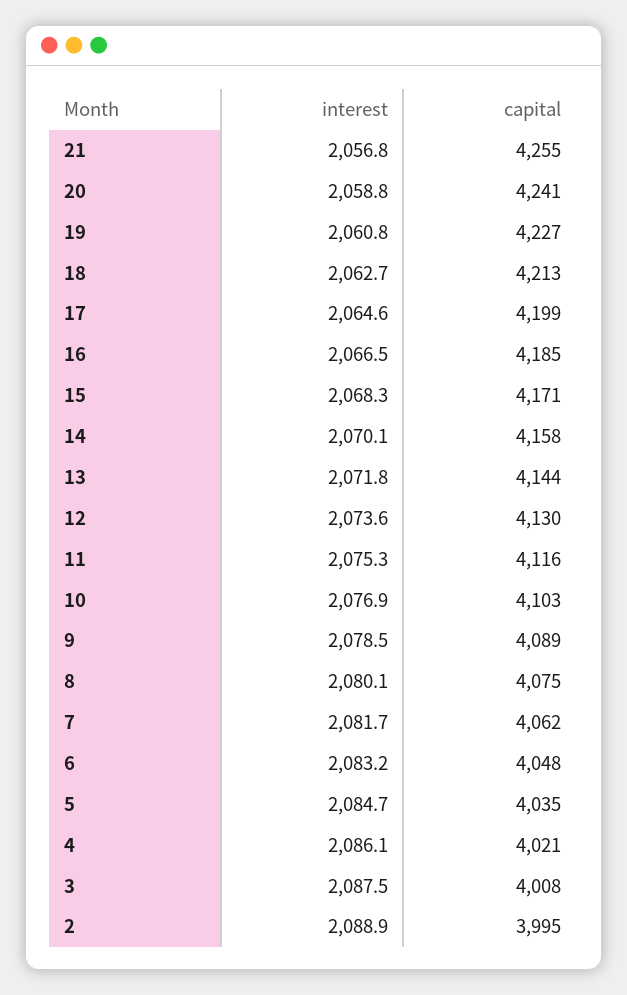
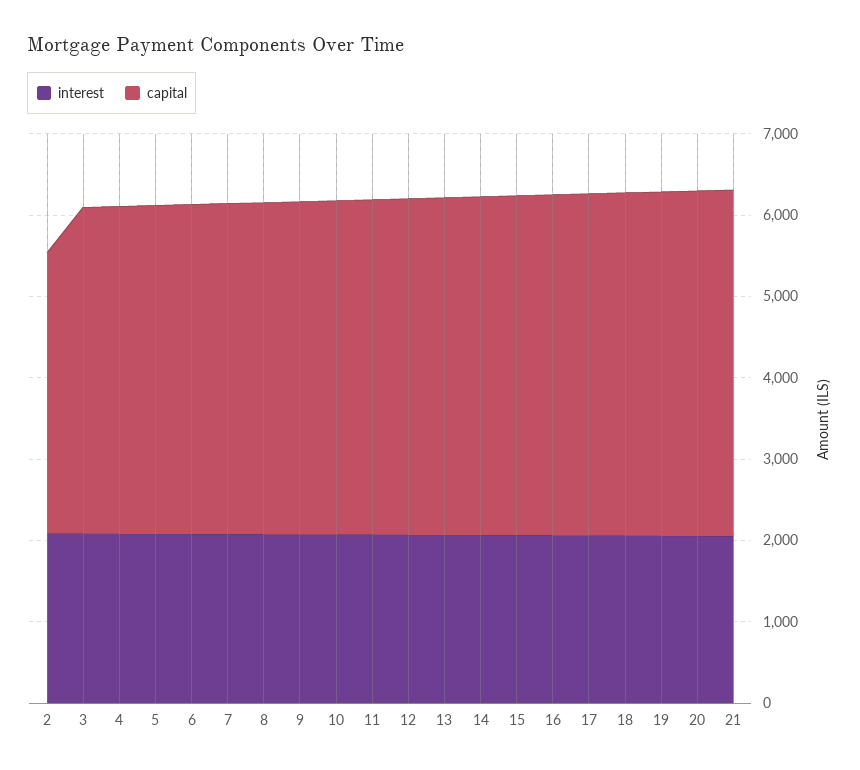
capital, 2: 3995 -> 3400

